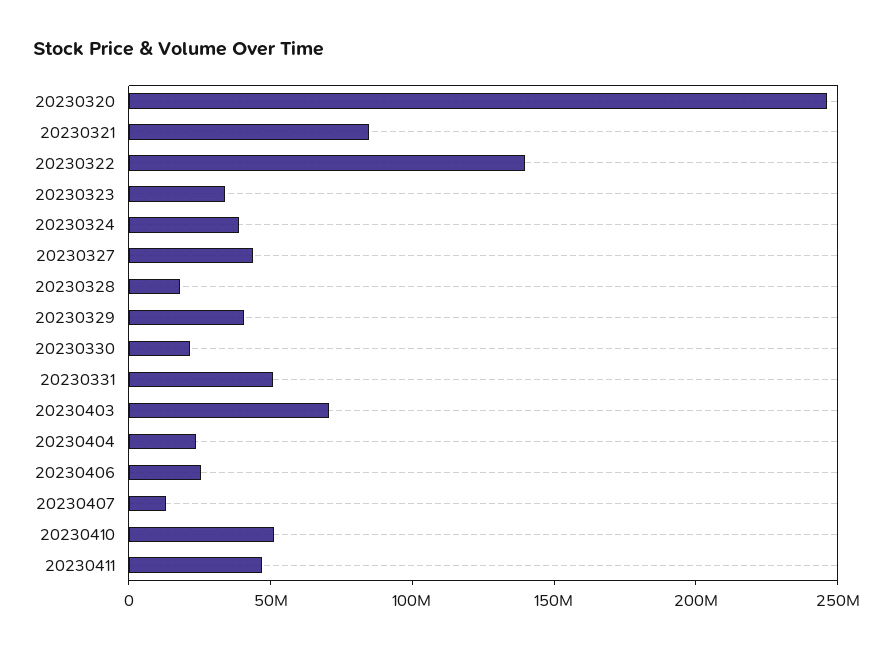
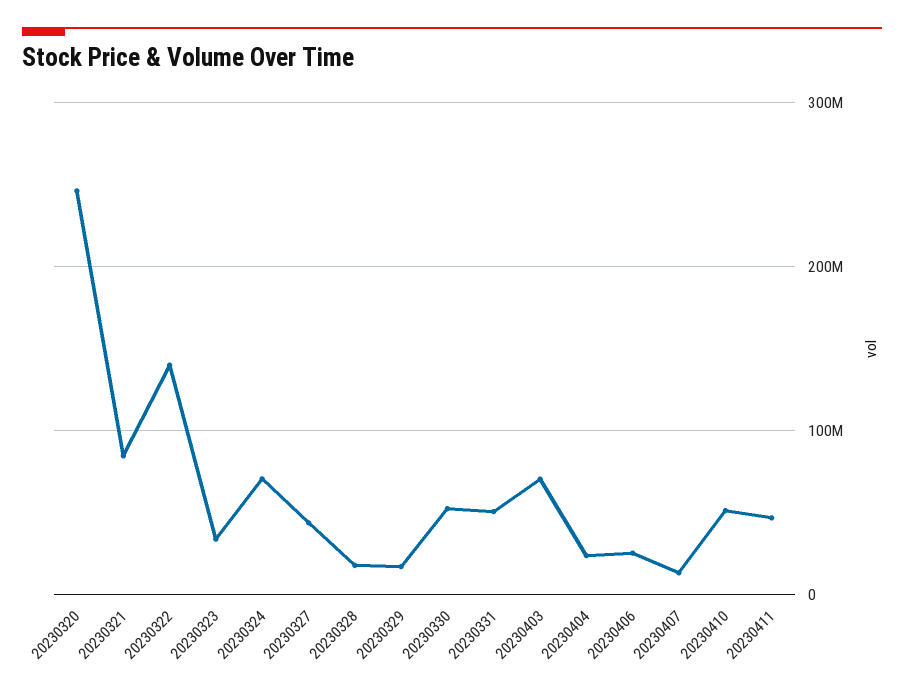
20230324: 40000000 -> 70000000
20230329: 40000000 -> 20000000
20230330: 20000000 -> 50000000

